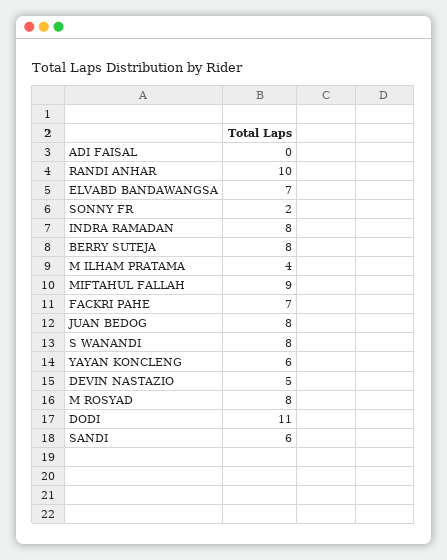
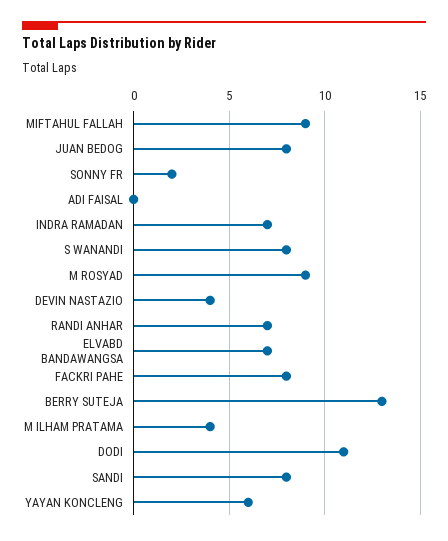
RANDI ANHAR: 10 -> 7
INDRA RAMADAN: 8 -> 7
BERRY SUTEJA: 8 -> 13
FACKRI PAHE: 7 -> 8
DEVIN NASTAZIO: 5 -> 4
M ROSYAD: 8 -> 9
SANDI: 6 -> 8

